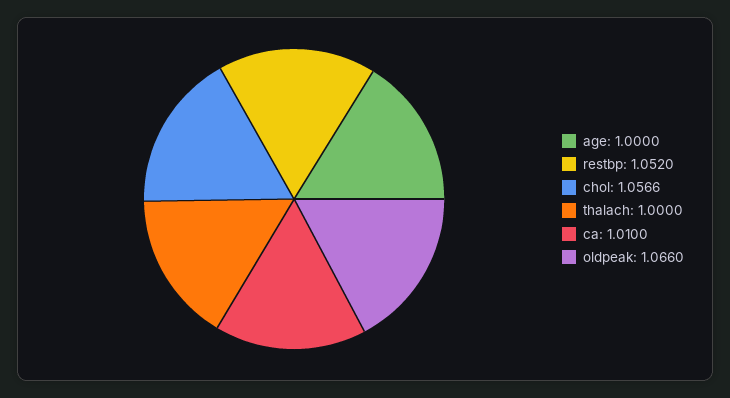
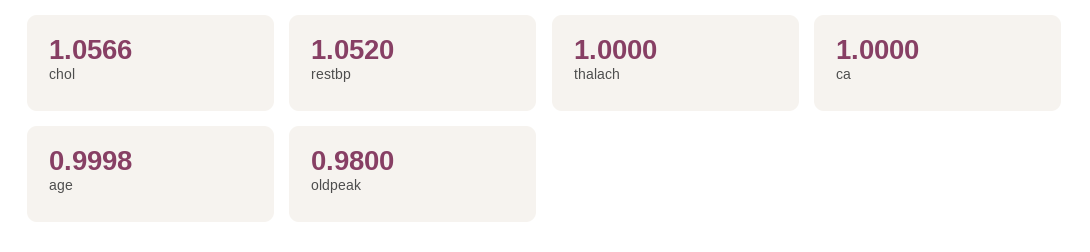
age: 1 -> 0.9998
ca: 1.01 -> 1
oldpeak: 1.066 -> 0.98

